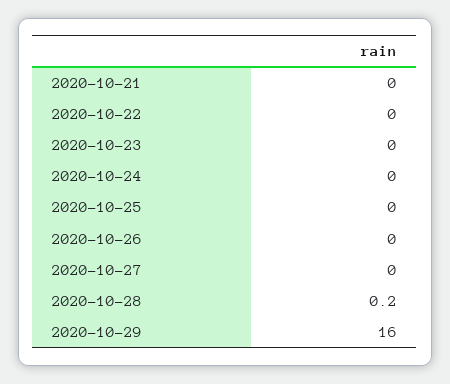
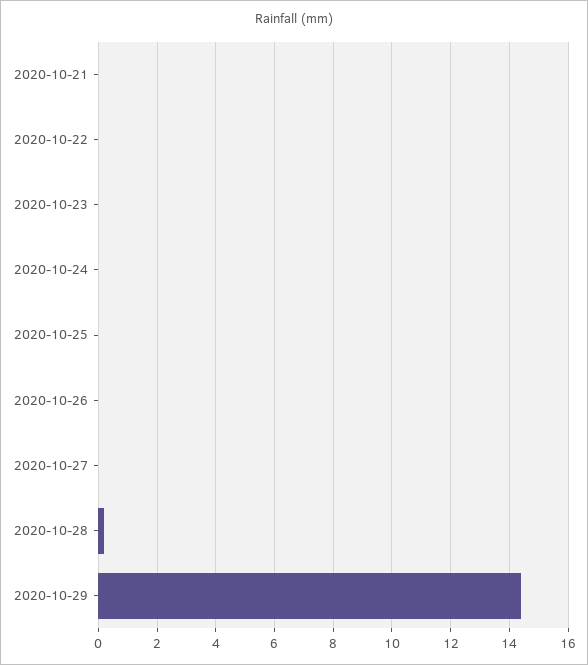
2020-10-29: 16 -> 14.5

